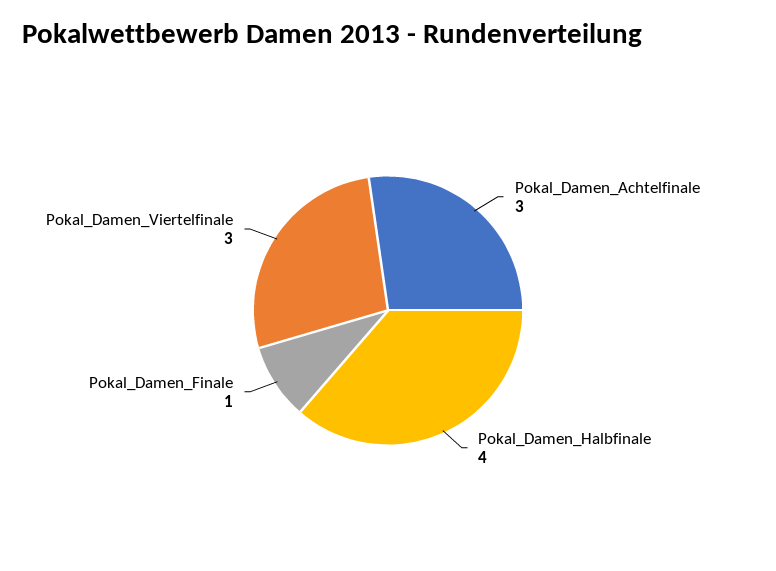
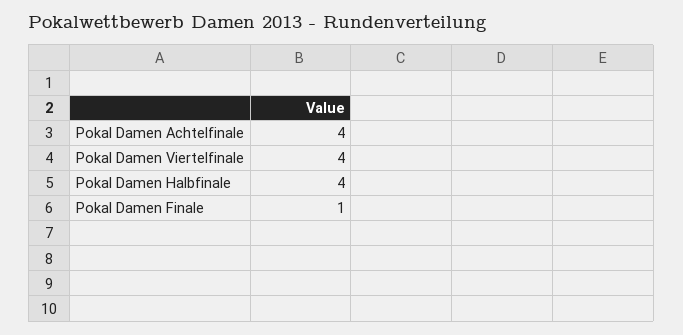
Pokal_Damen_Achtelfinale: 3 -> 4
Pokal_Damen_Viertelfinale: 3 -> 4

